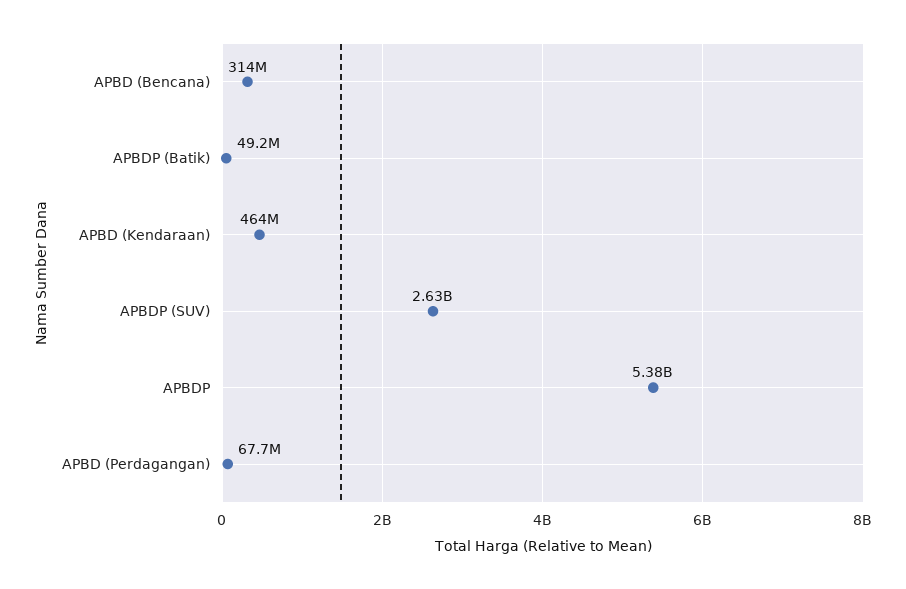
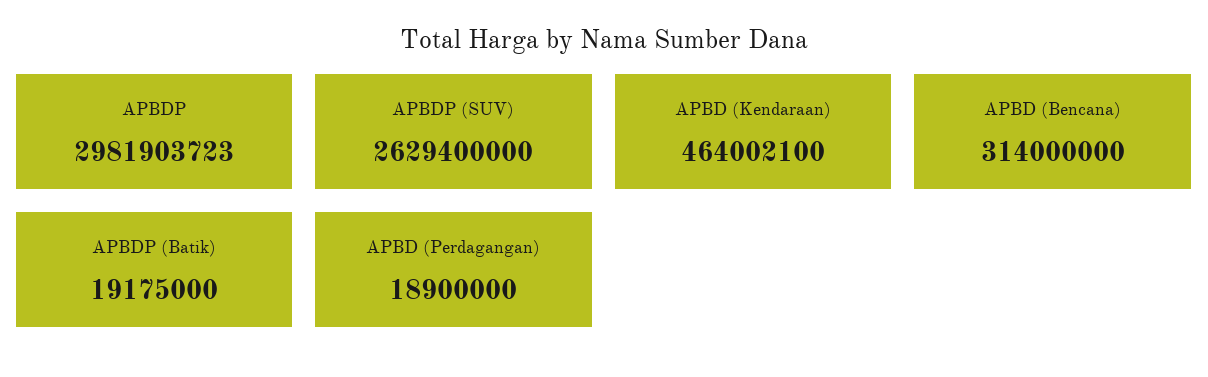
APBDP (Batik): 49200000 -> 19175000
APBDP: 5380000000 -> 2981903723
APBD (Perdagangan): 67700000 -> 18900000

